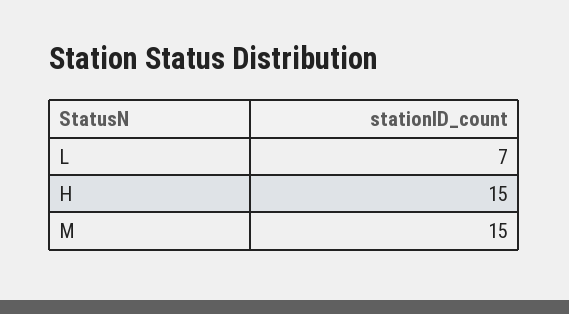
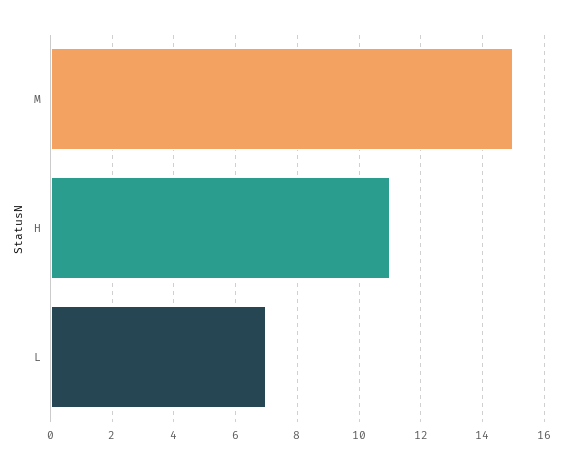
H: 15 -> 11

